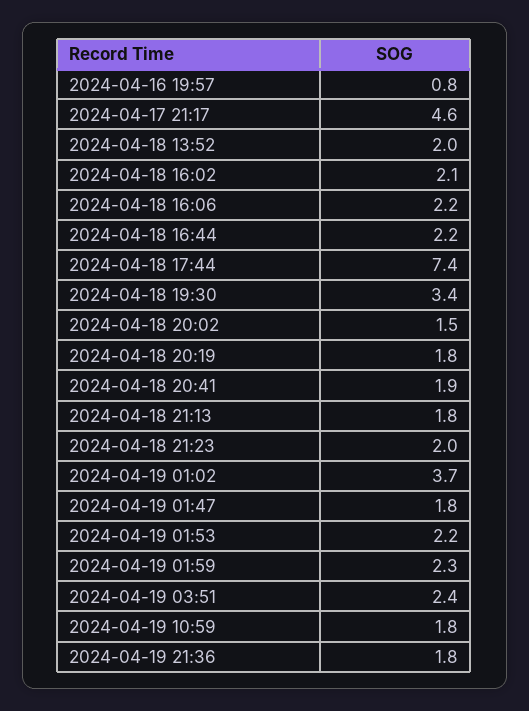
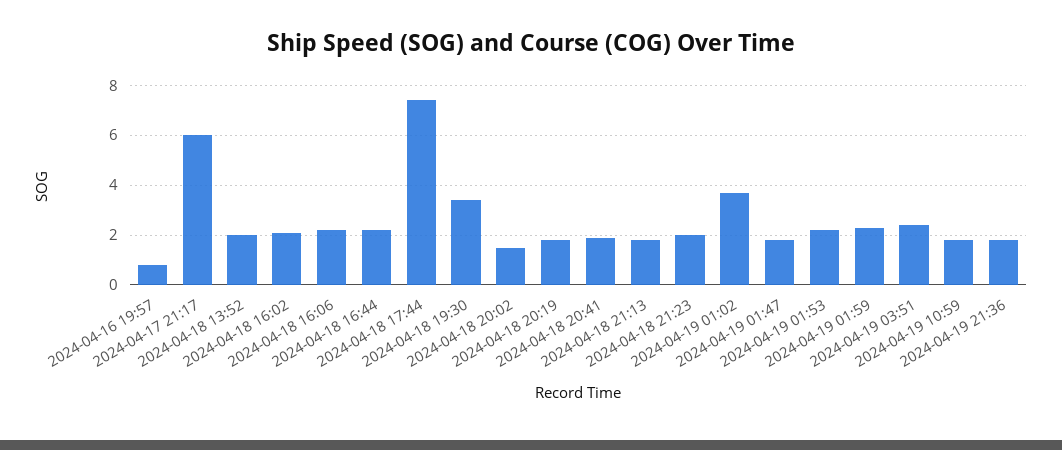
2024-04-17 21:17: 4.6 -> 6

